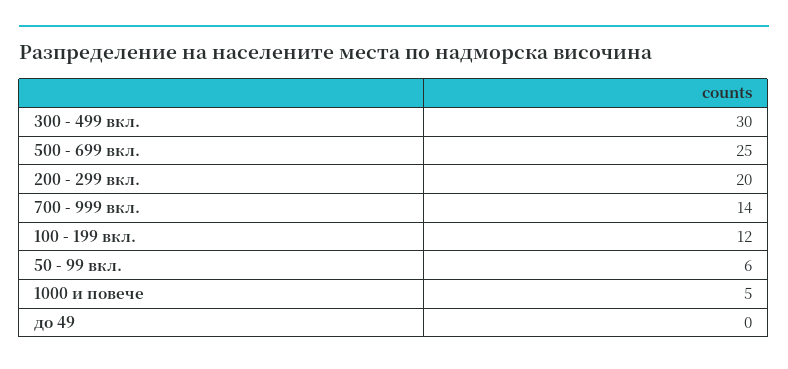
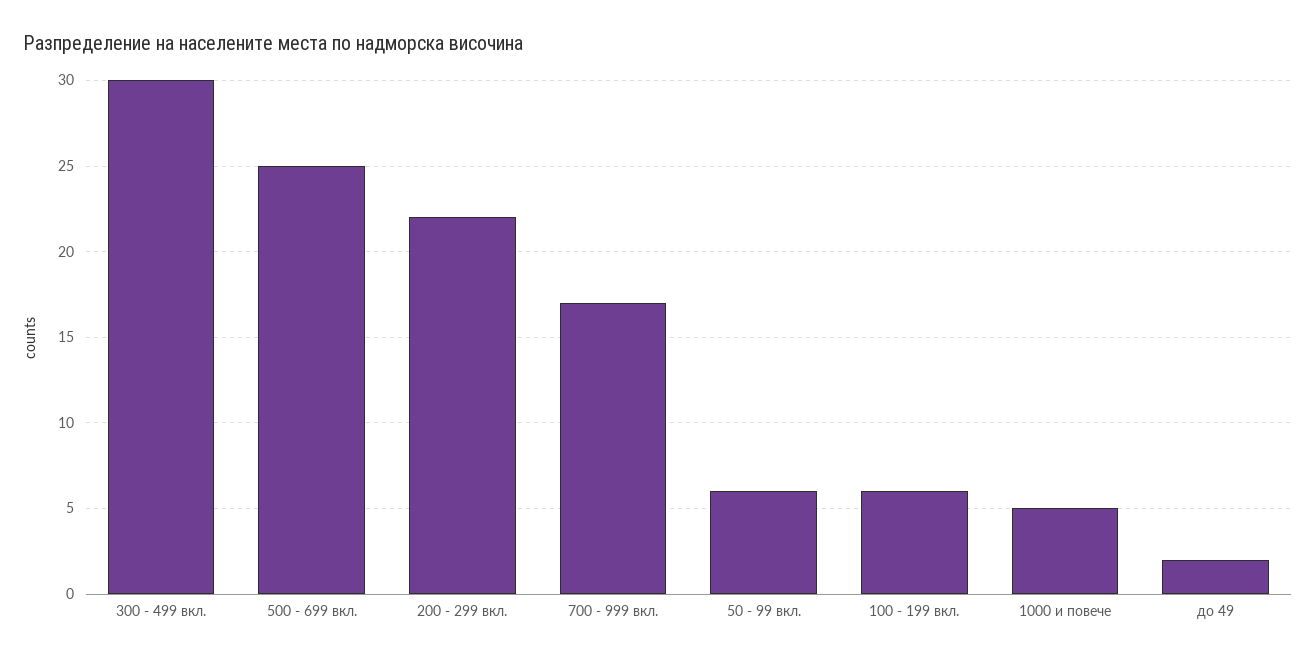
200 - 299 вкл.: 20 -> 22
700 - 999 вкл.: 14 -> 17
100 - 199 вкл.: 12 -> 6
до 49: 0 -> 2

